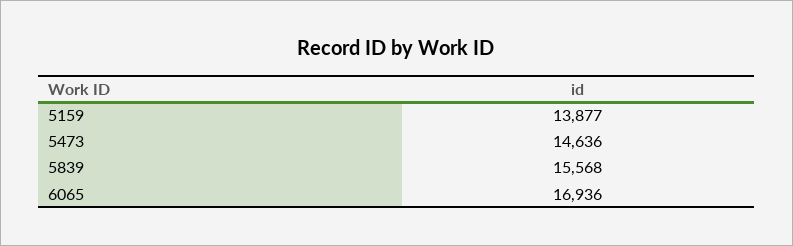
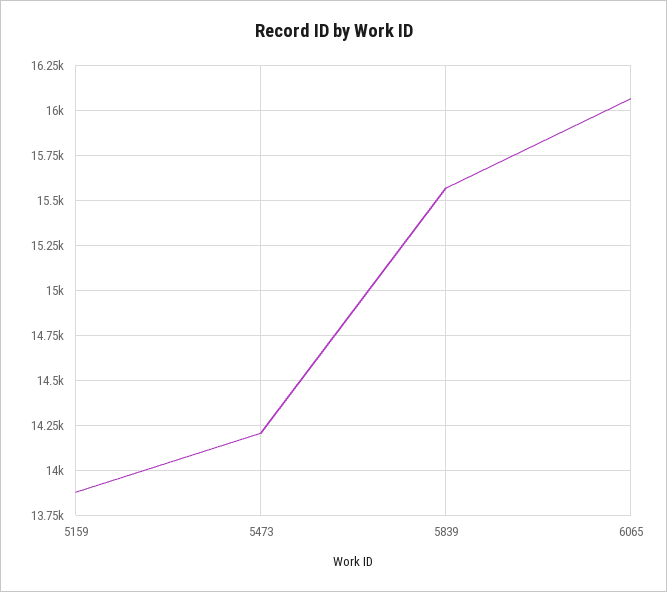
5473: 14636 -> 14200
6065: 16936 -> 16050

